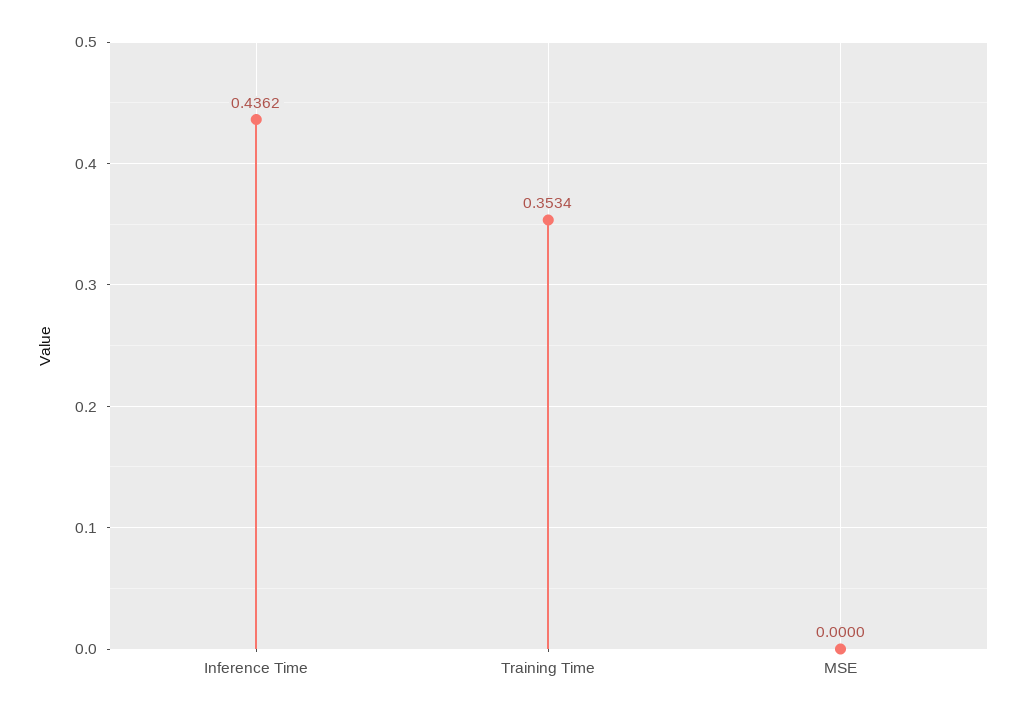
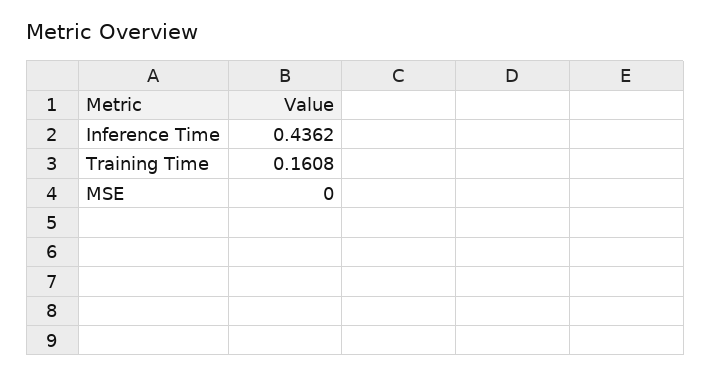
Training Time: 0.3534 -> 0.1608

